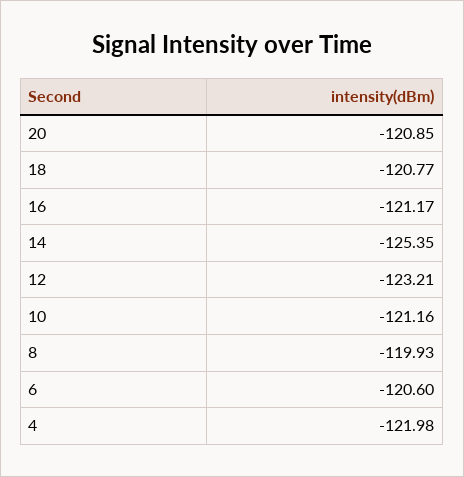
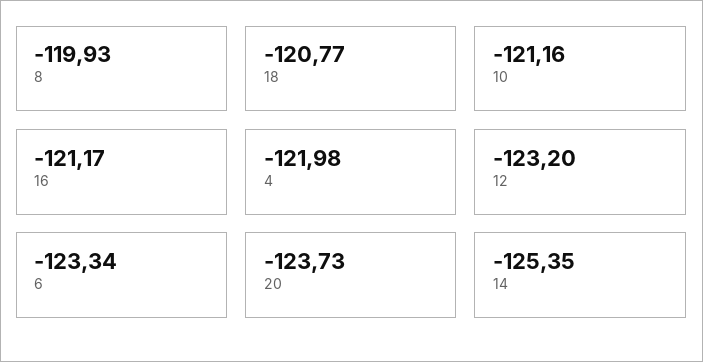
20: -120.85 -> -123.73
12: -123.21 -> -123.2
6: -120.6 -> -123.34

